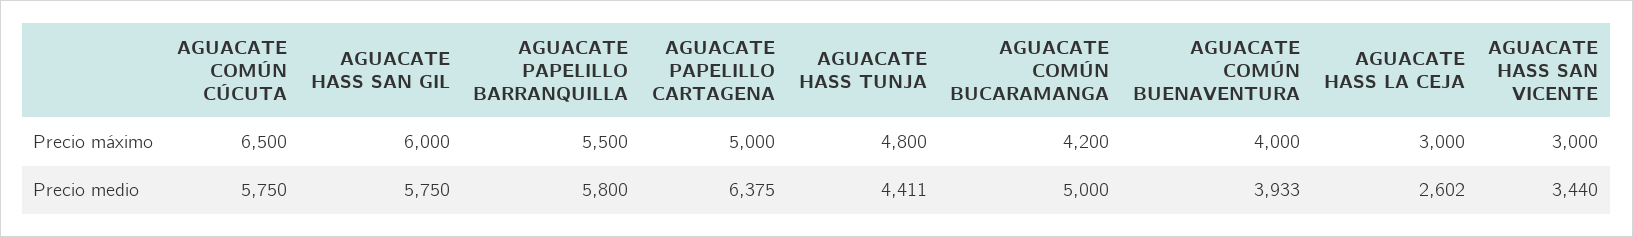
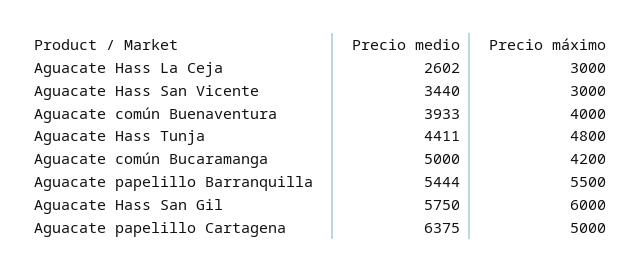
AGUACATE COMÚN CÚCUTA, Precio máximo: 6500 -> none
AGUACATE COMÚN CÚCUTA, Precio medio: 5750 -> none
AGUACATE PAPELILLO BARRANQUILLA, Precio medio: 5800 -> 5444

